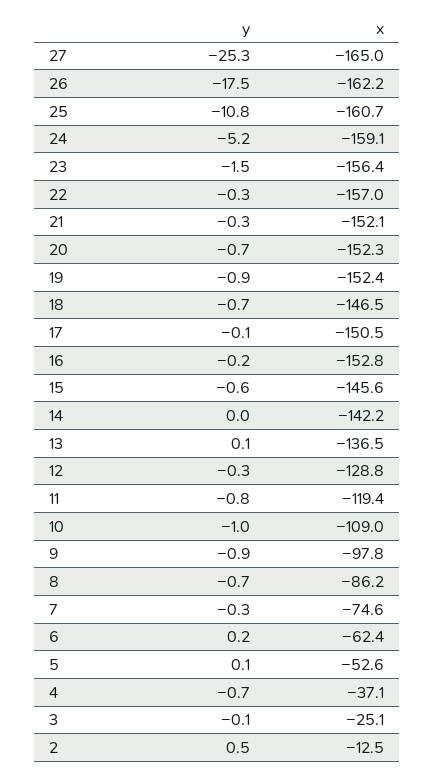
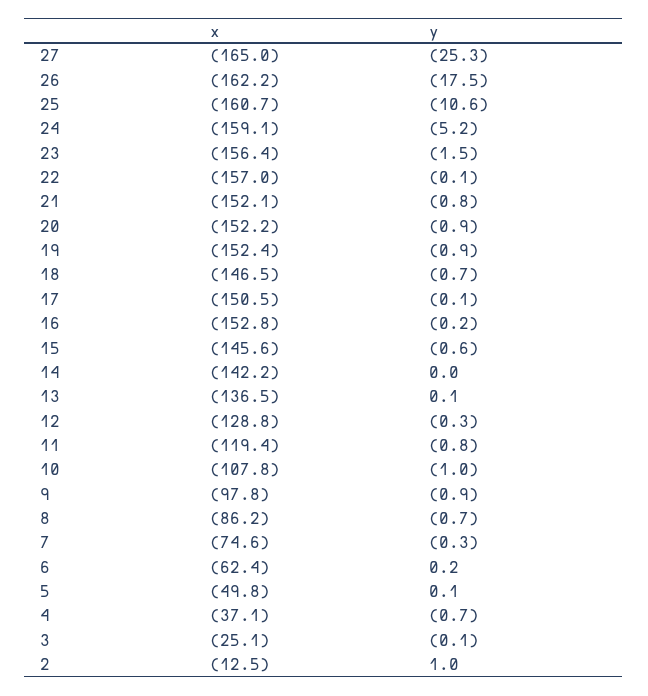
y, 25: -10.8 -> -10.6
y, 22: -0.3 -> -0.1
y, 21: -0.3 -> -0.8
y, 20: -0.7 -> -0.9
x, 20: -152.3 -> -152.2
x, 10: -109 -> -107.8
x, 5: -52.6 -> -49.8
y, 2: 0.5 -> 1

